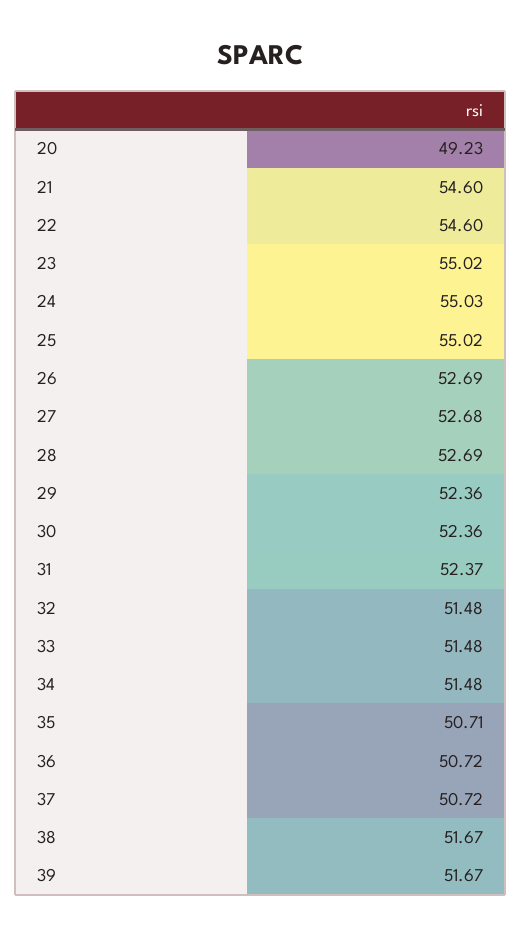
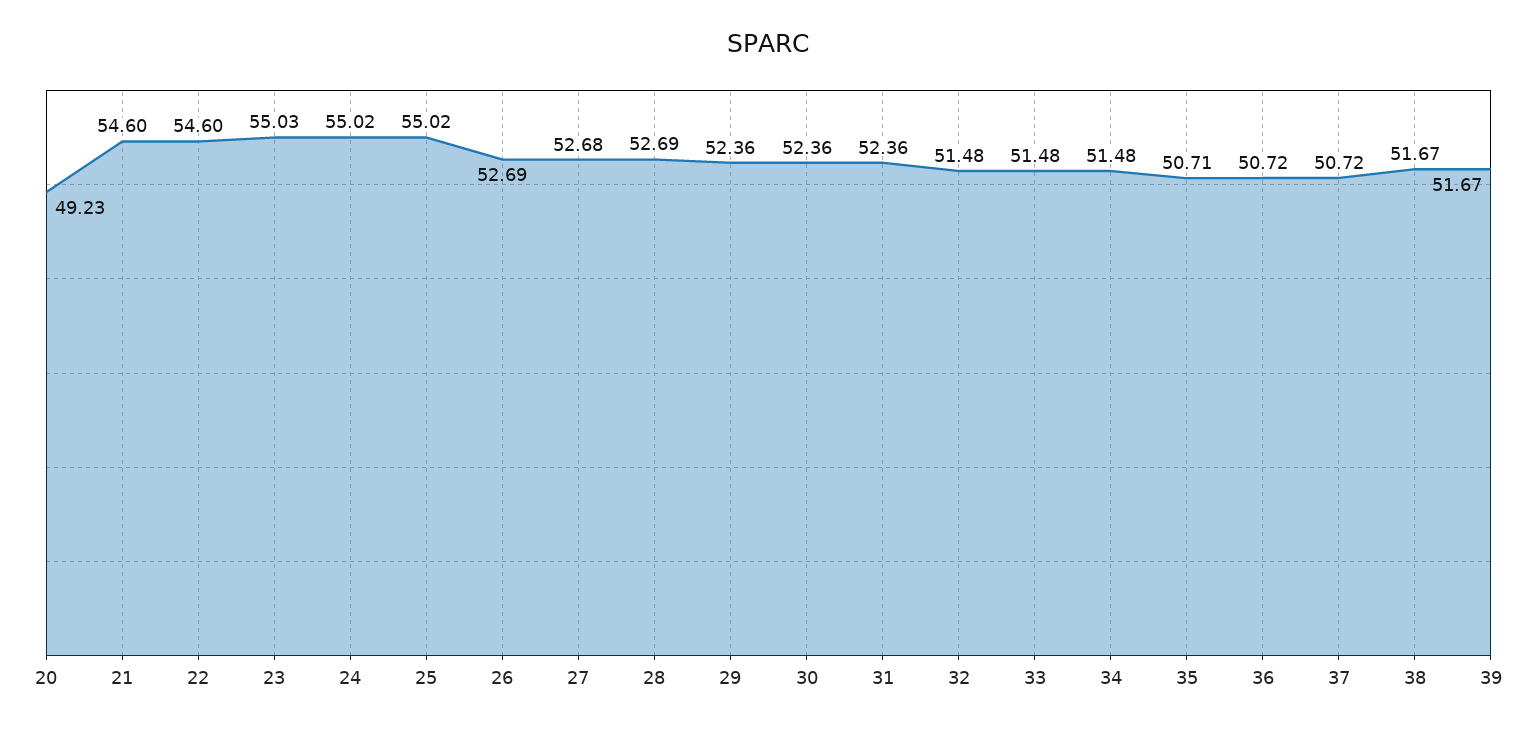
23: 55.02 -> 55.03
24: 55.03 -> 55.02
31: 52.37 -> 52.36

